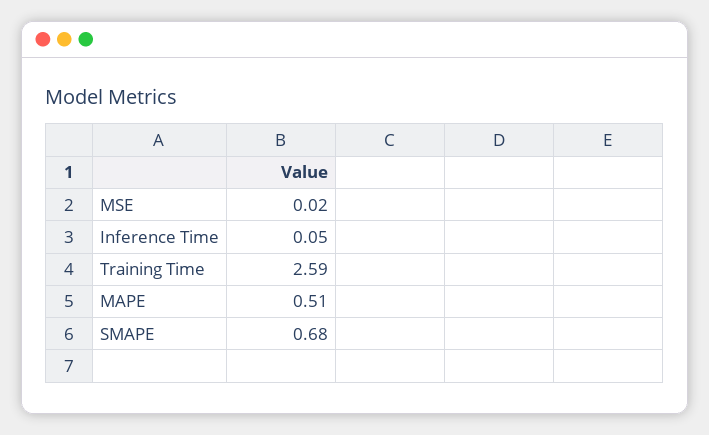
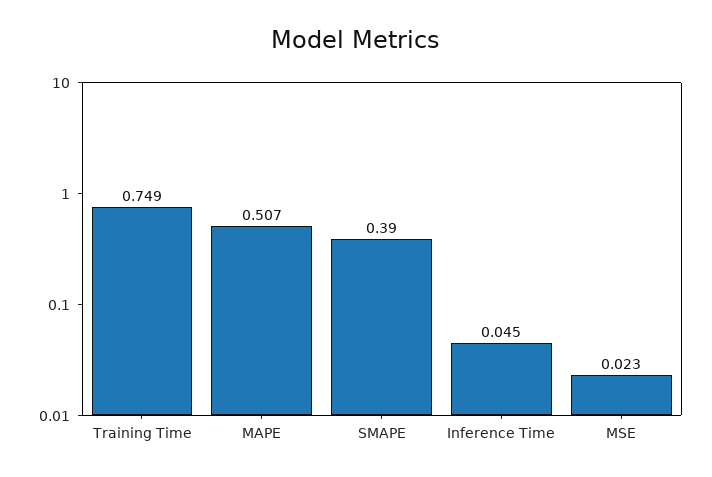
Training Time: 2.59 -> 0.749
SMAPE: 0.68 -> 0.39

